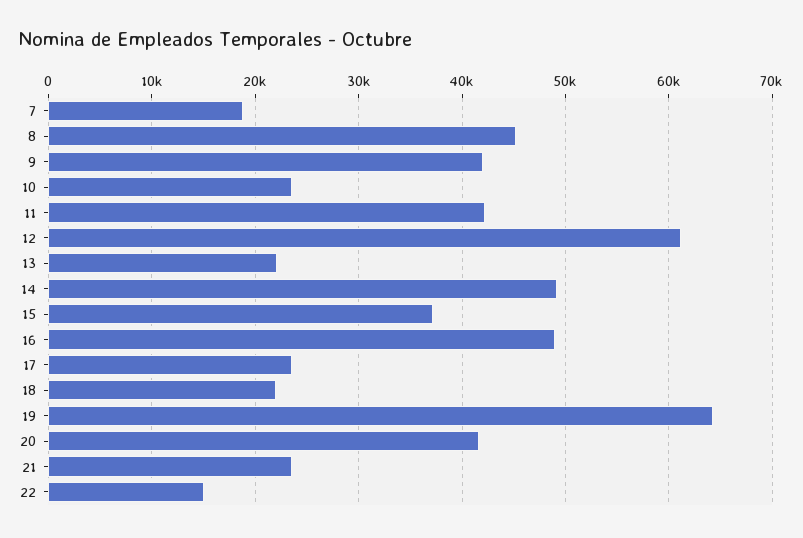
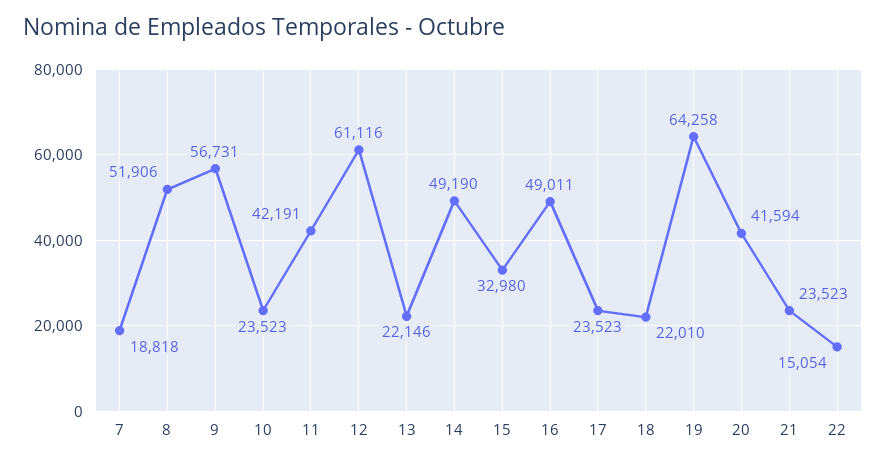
8: 45000 -> 51906
9: 42000 -> 56731
15: 37000 -> 32980

